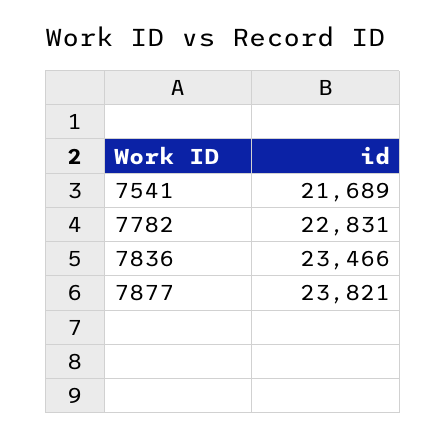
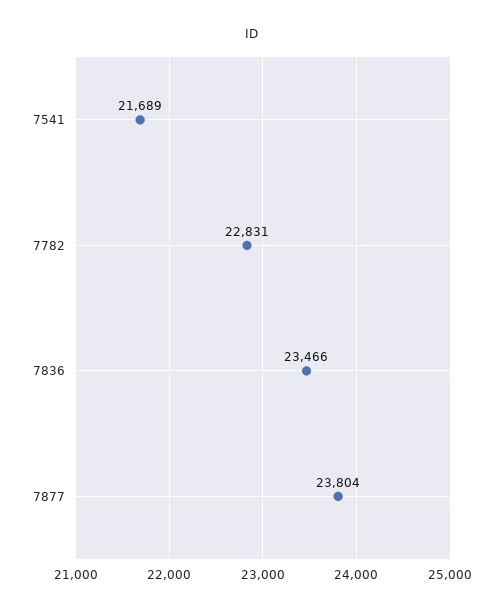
7877: 23821 -> 23804

